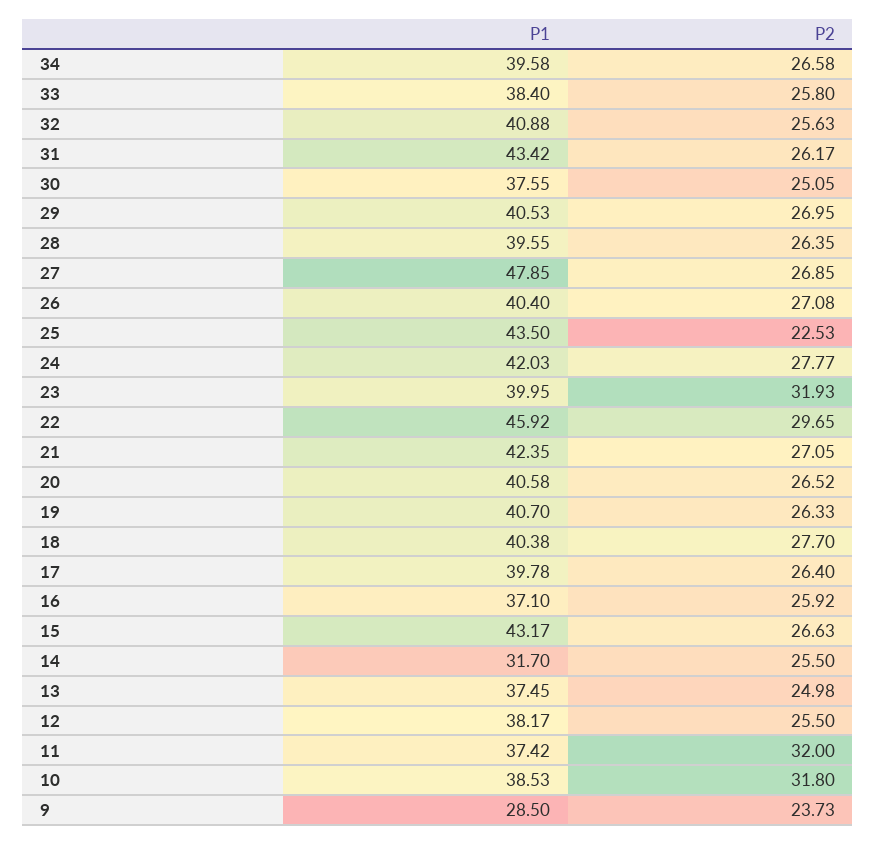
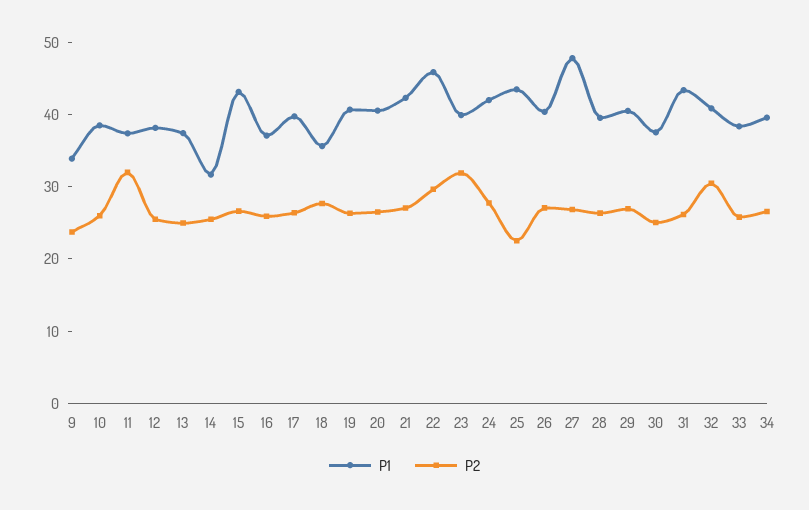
P2, 32: 25.63 -> 30
P1, 18: 40.38 -> 36
P2, 10: 31.8 -> 26
P1, 9: 28.5 -> 34

